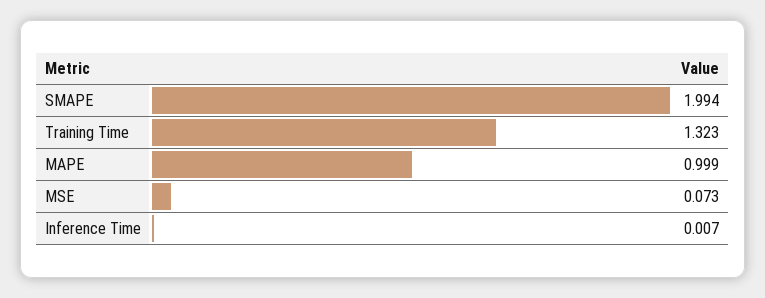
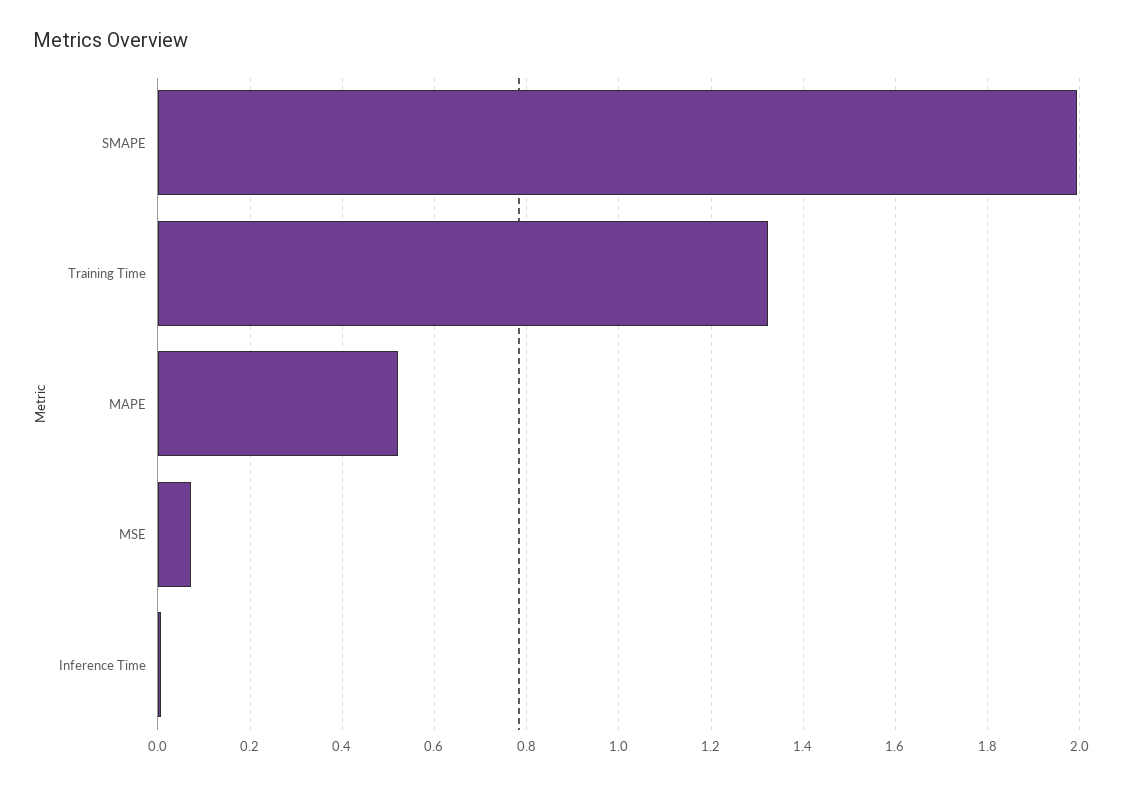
MAPE: 0.999 -> 0.52

